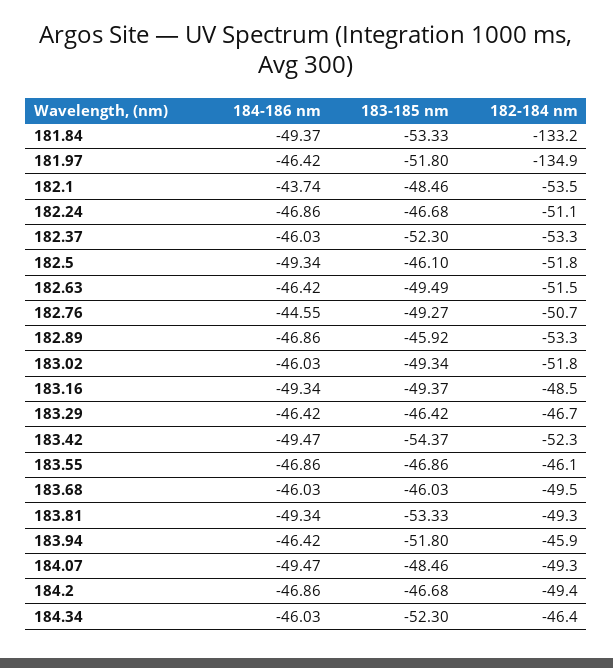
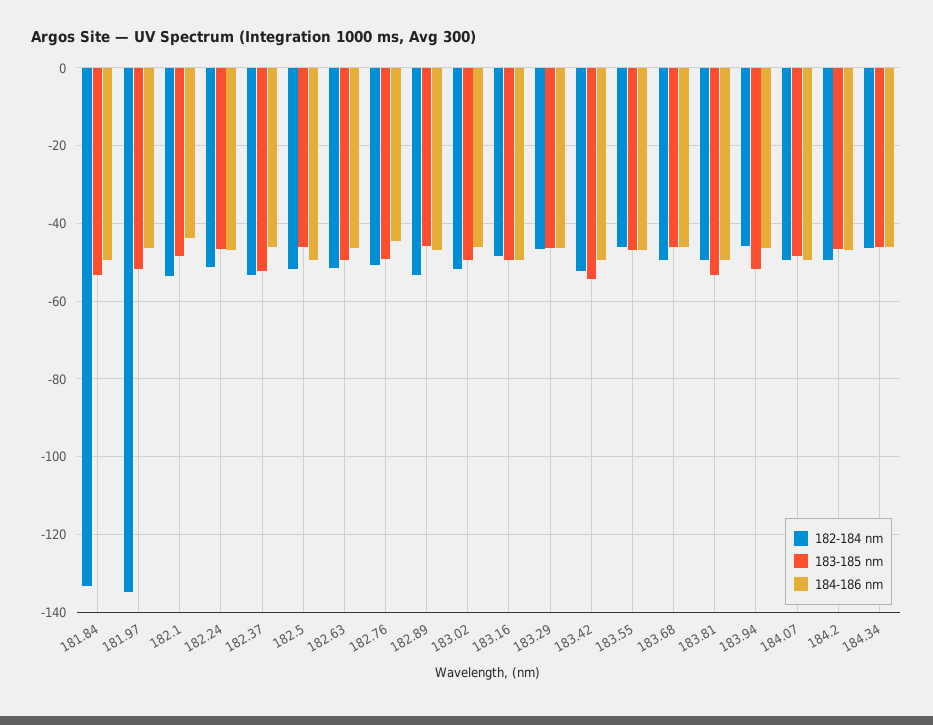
183-185 nm, 184.34: -52.3 -> -46

